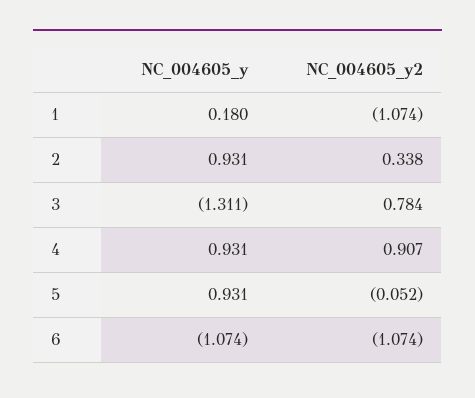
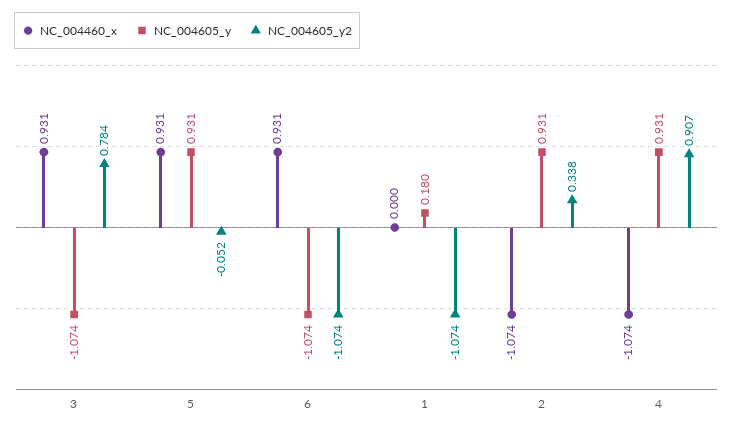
NC_004605_y, 3: -1.311 -> -1.074
NC_004460_x, 3: none -> 0.931
NC_004460_x, 5: none -> 0.931
NC_004460_x, 6: none -> 0.931
NC_004460_x, 1: none -> 0
NC_004460_x, 2: none -> -1.074
NC_004460_x, 4: none -> -1.074

